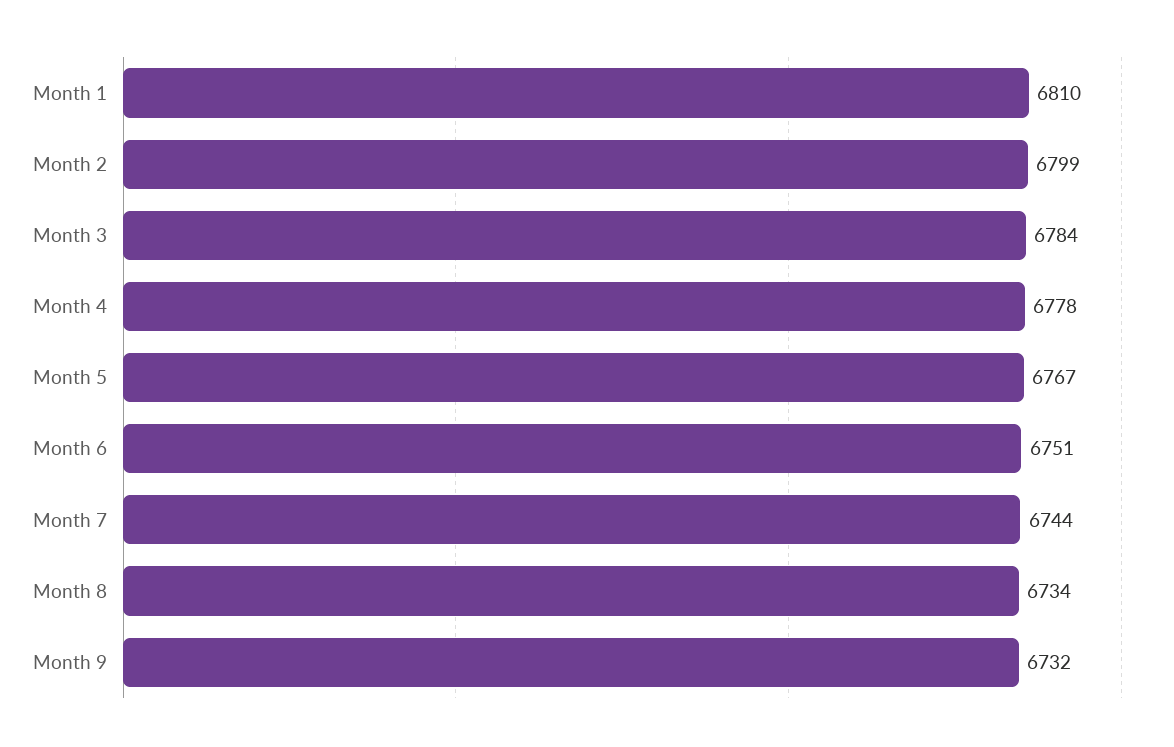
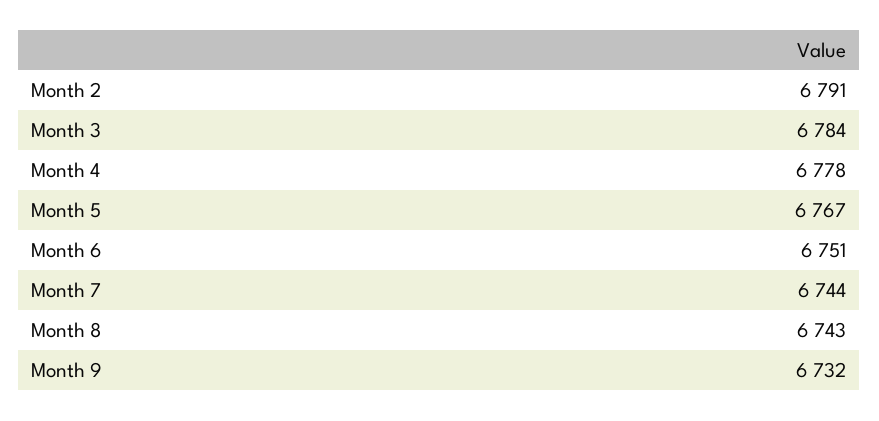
Month 1: 6810 -> none
Month 2: 6799 -> 6791
Month 8: 6734 -> 6743

